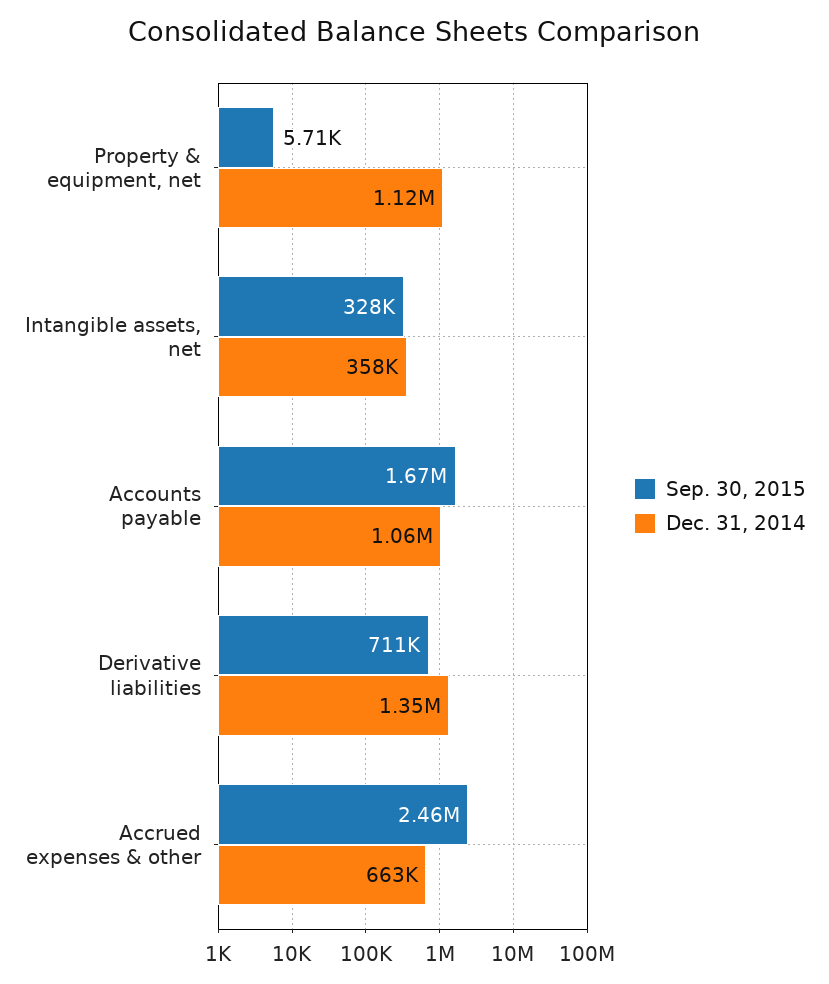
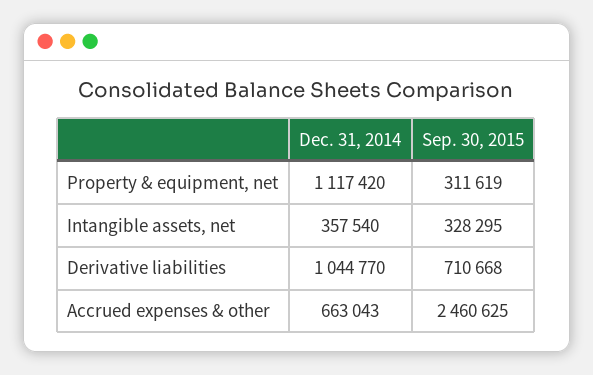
Sep. 30, 2015, Property & equipment, net: 5710 -> 311619
Sep. 30, 2015, Accounts payable: 1670000 -> none
Dec. 31, 2014, Accounts payable: 1060000 -> none
Dec. 31, 2014, Derivative liabilities: 1350000 -> 1044770

